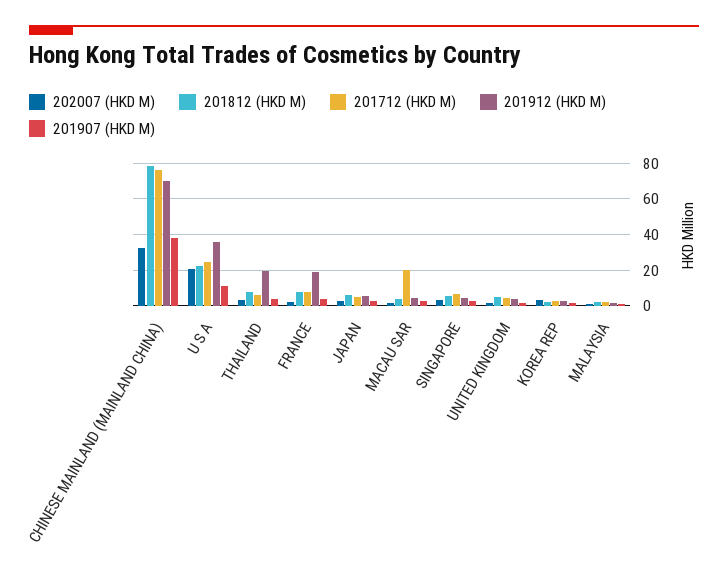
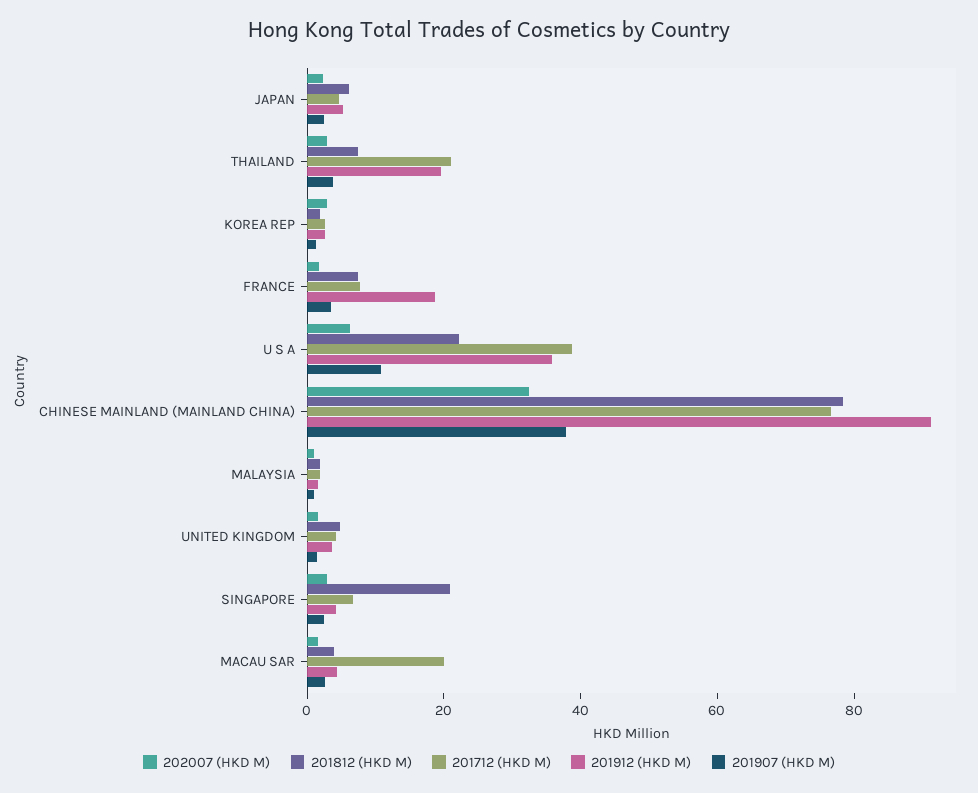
201912 (HKD M), CHINESE MAINLAND (MAINLAND CHINA): 70 -> 90
202007 (HKD M), U S A: 20 -> 5
201712 (HKD M), U S A: 25 -> 40
201712 (HKD M), THAILAND: 5 -> 20
201812 (HKD M), SINGAPORE: 5 -> 20

